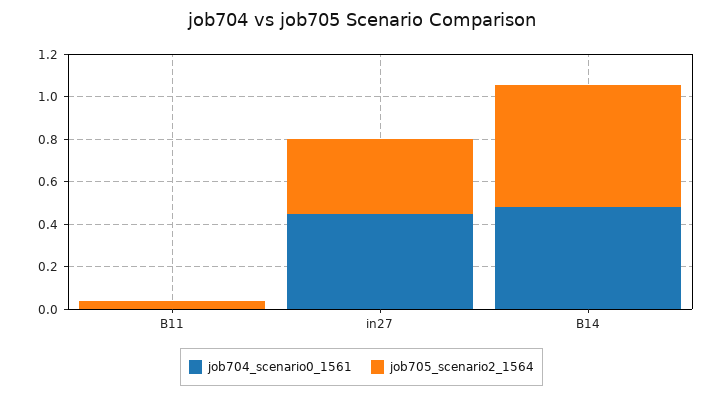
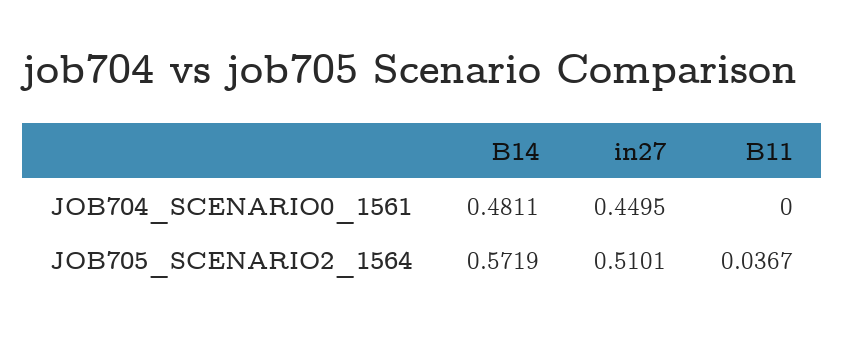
job705_scenario2_1564, in27: 0.35 -> 0.5101

